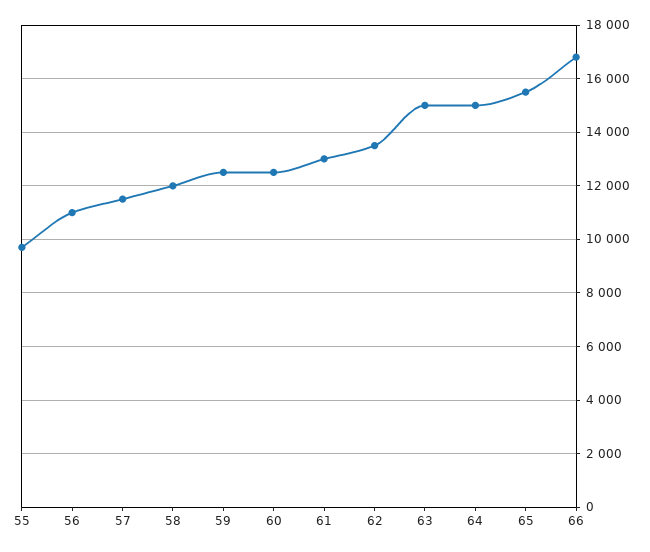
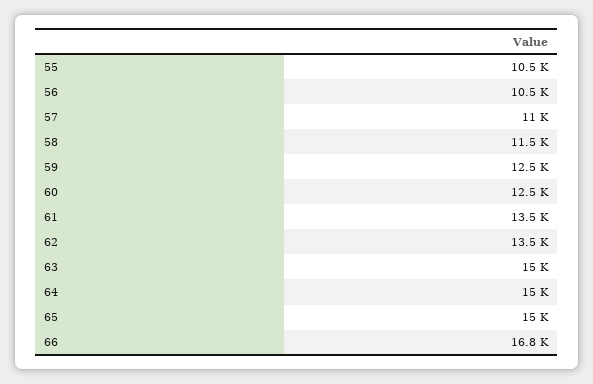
55: 9750 -> 10500
56: 11000 -> 10500
57: 11500 -> 11000
58: 12000 -> 11500
61: 13000 -> 13500
65: 15500 -> 15000

